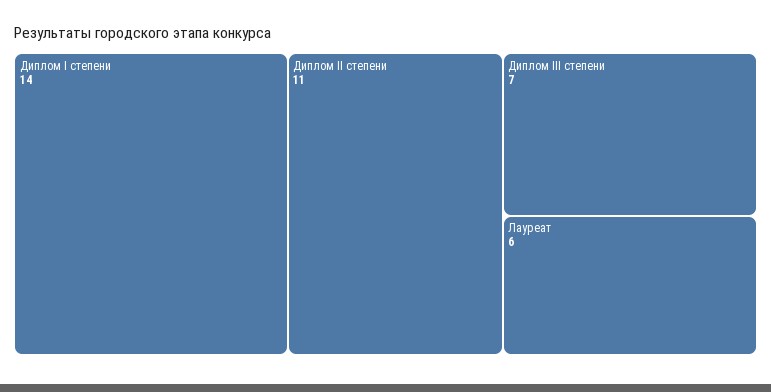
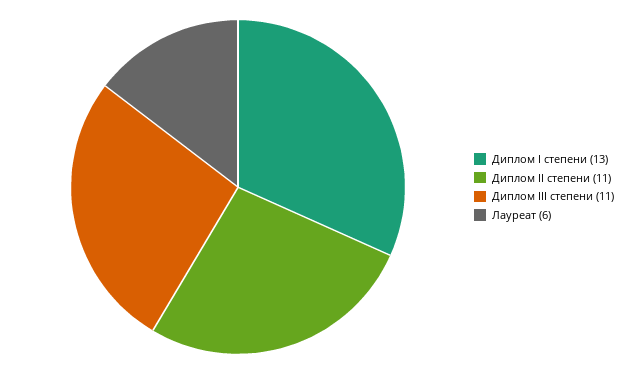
Диплом I степени: 14 -> 13
Диплом III степени: 7 -> 11

